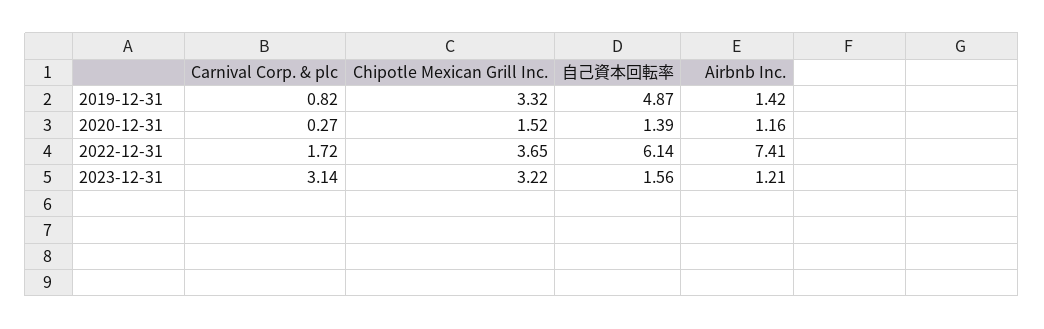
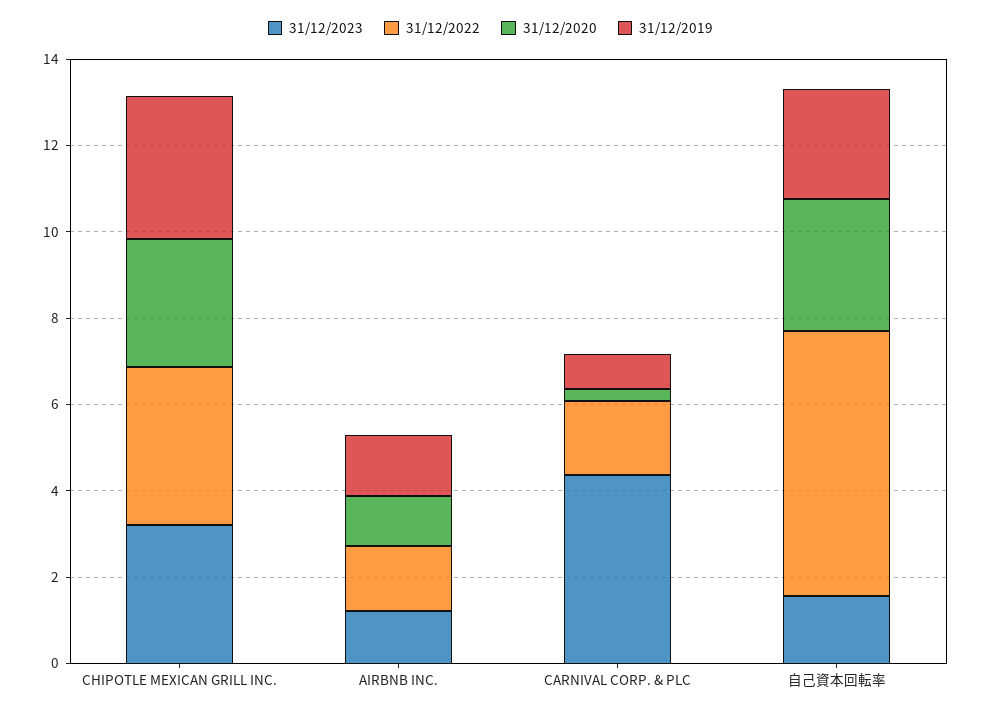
2019-12-31, 自己資本回転率: 4.87 -> 2.5
2020-12-31, Chipotle Mexican Grill Inc.: 1.52 -> 3
2020-12-31, 自己資本回転率: 1.39 -> 3
2022-12-31, Airbnb Inc.: 7.41 -> 1.5
2023-12-31, Carnival Corp. & plc: 3.14 -> 4.5

